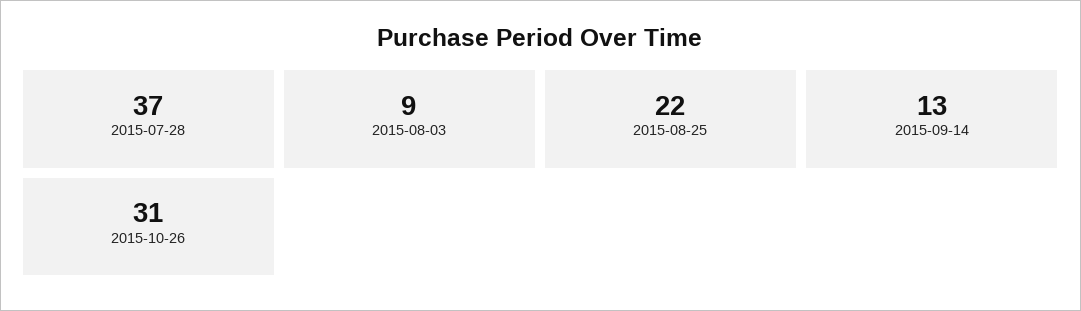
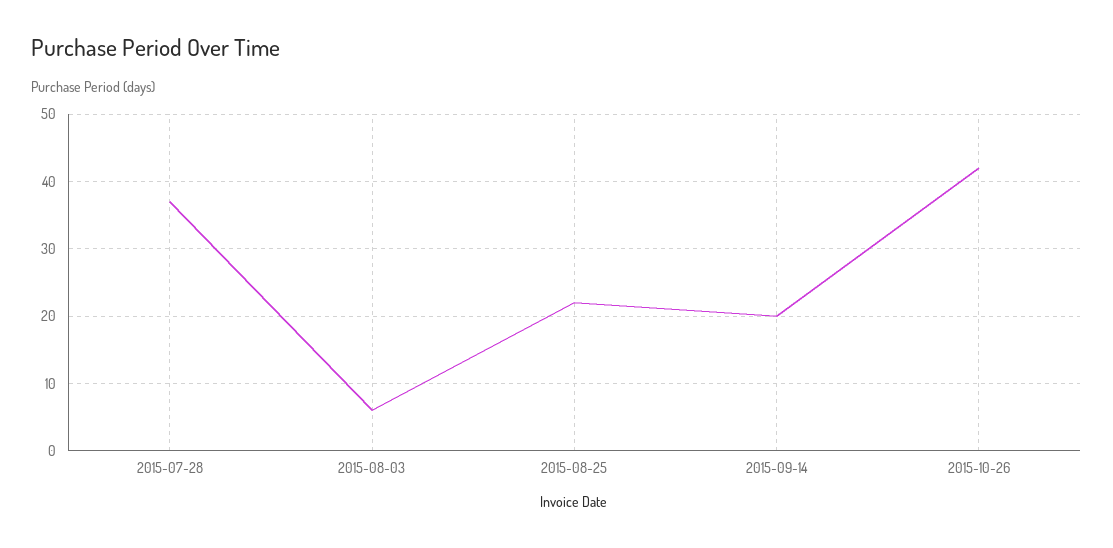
2015-08-03: 9 -> 6
2015-09-14: 13 -> 20
2015-10-26: 31 -> 42

